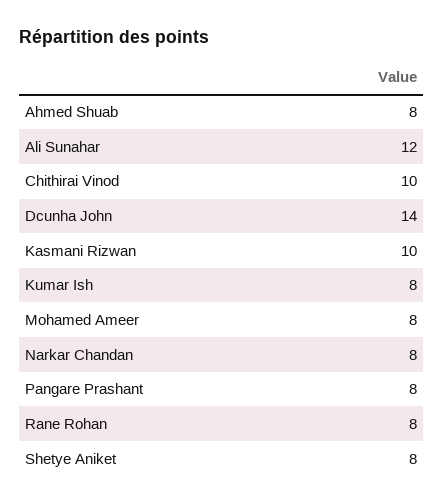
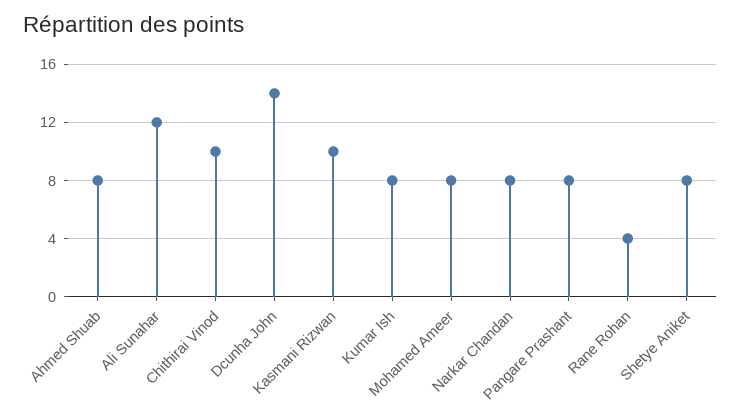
Rane Rohan: 8 -> 4

